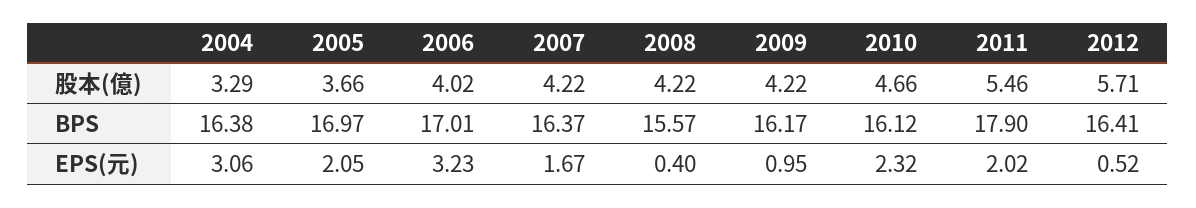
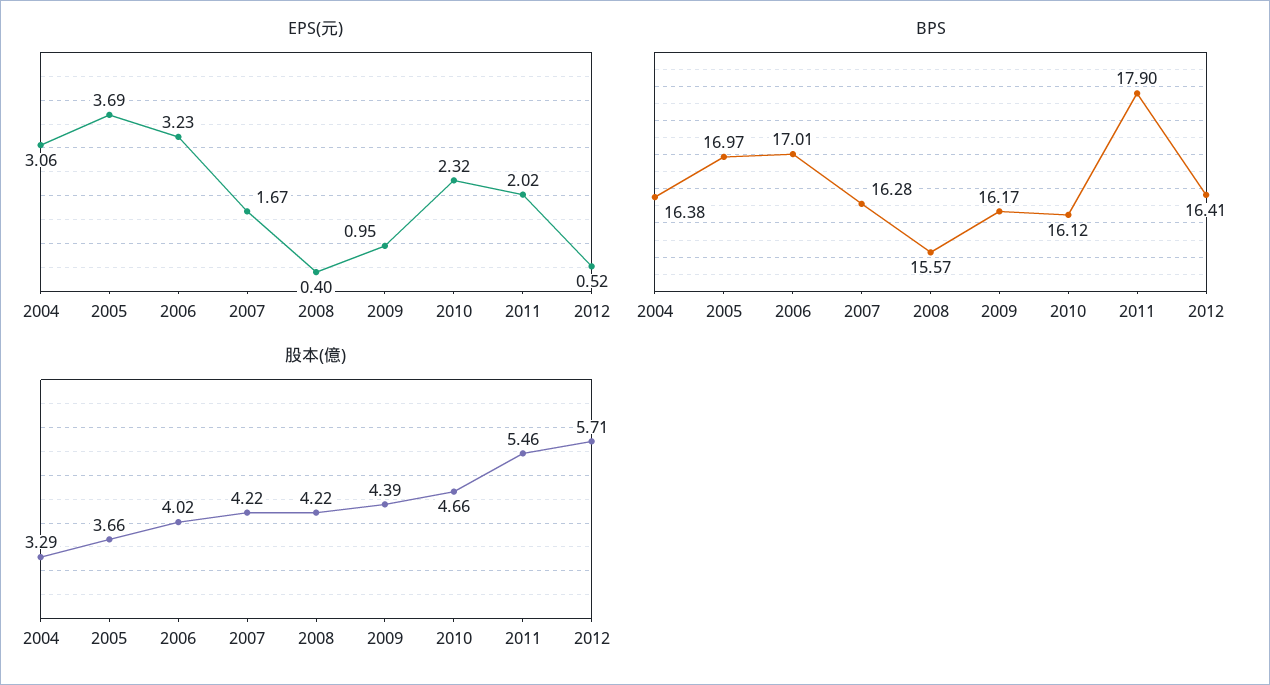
股本(億), 2009: 4.22 -> 4.39
BPS, 2007: 16.37 -> 16.28
EPS(元), 2005: 2.05 -> 3.69

